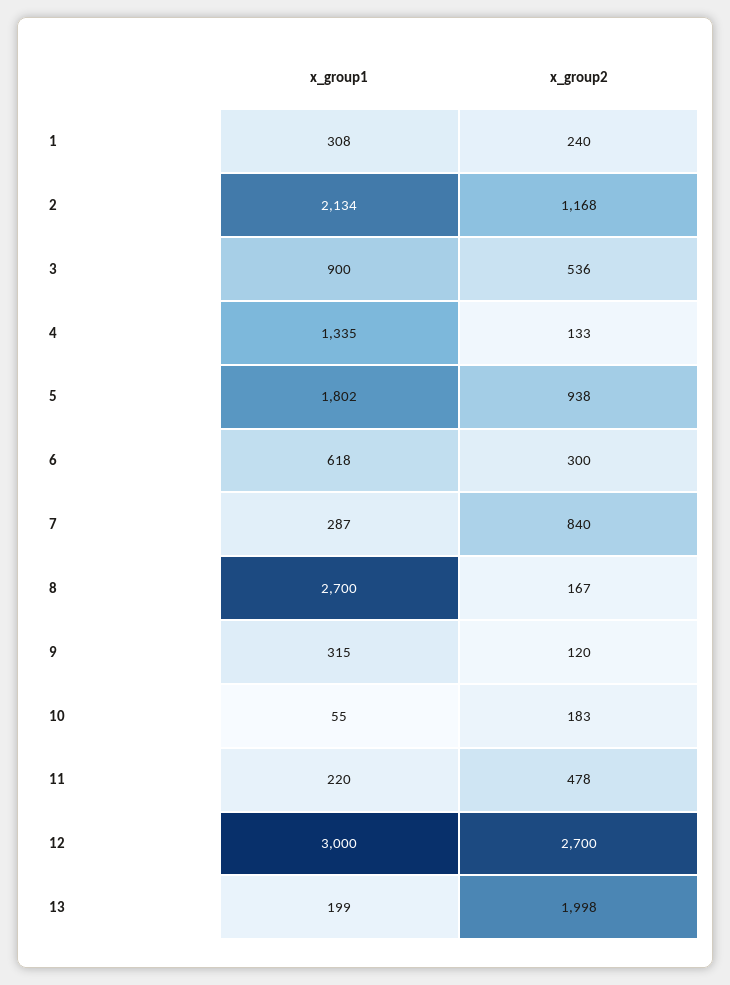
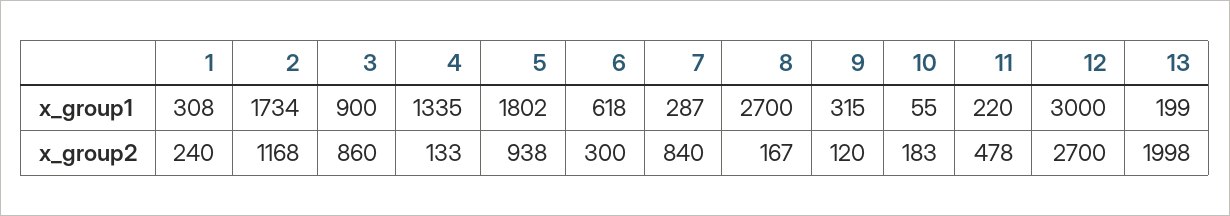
x_group1, 2: 2134 -> 1734
x_group2, 3: 536 -> 860

